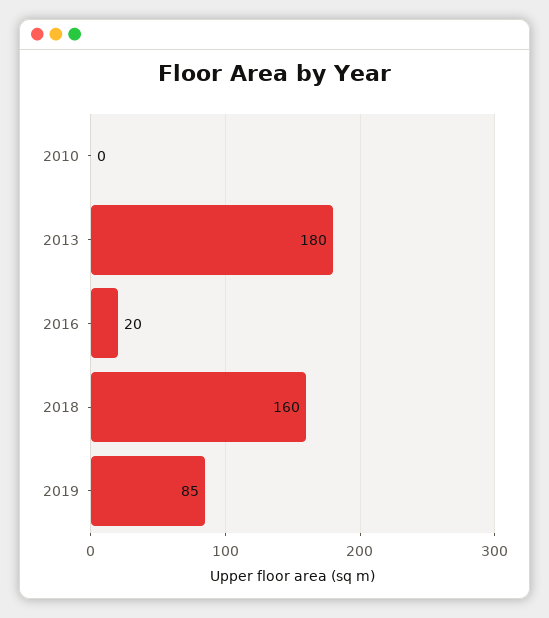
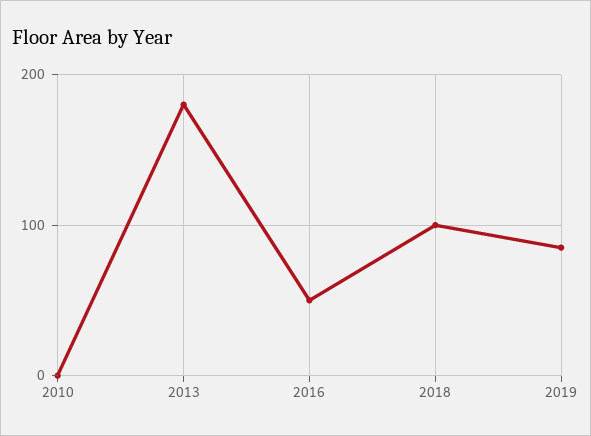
2016: 20 -> 50
2018: 160 -> 100

